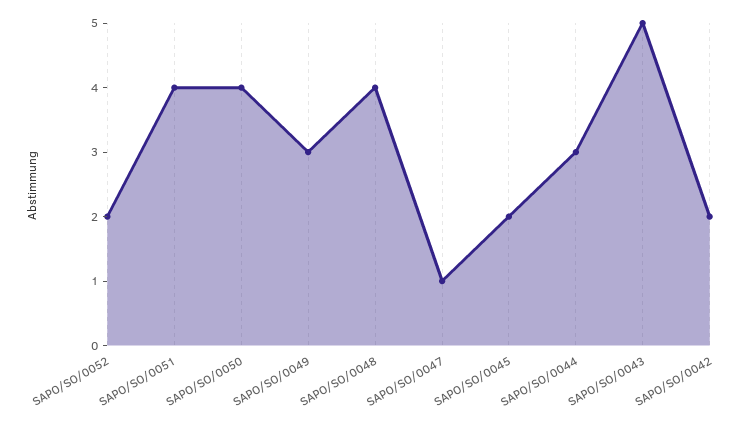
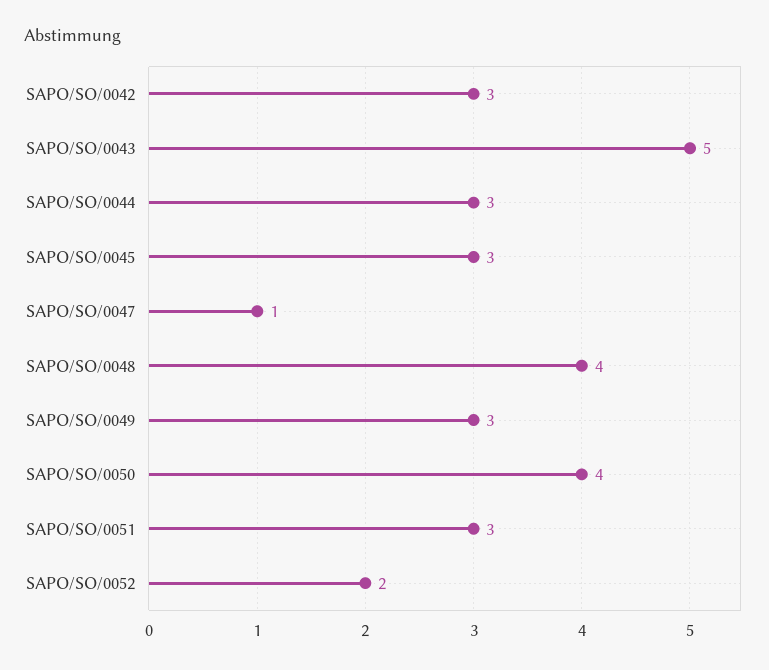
SAPO/SO/0051: 4 -> 3
SAPO/SO/0045: 2 -> 3
SAPO/SO/0042: 2 -> 3

